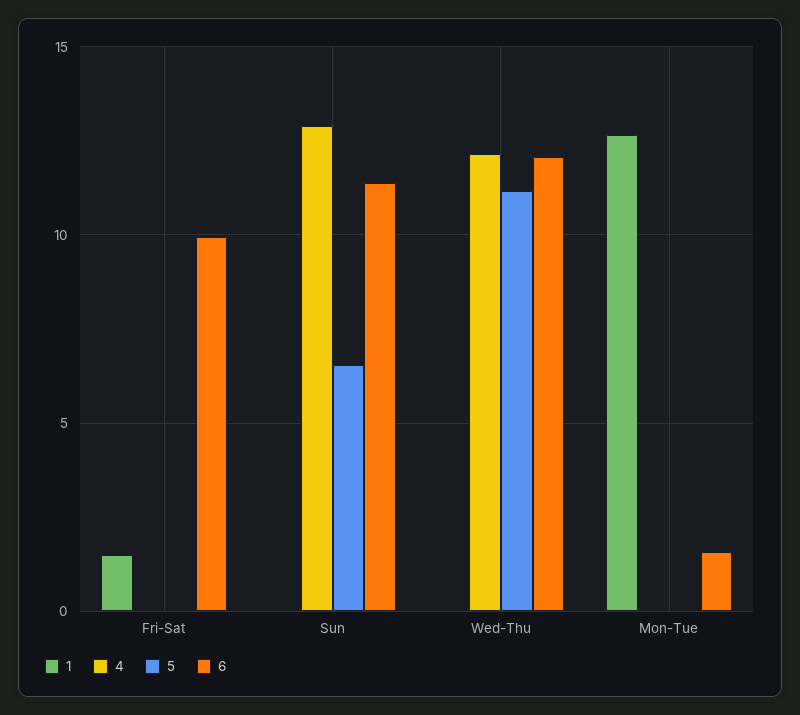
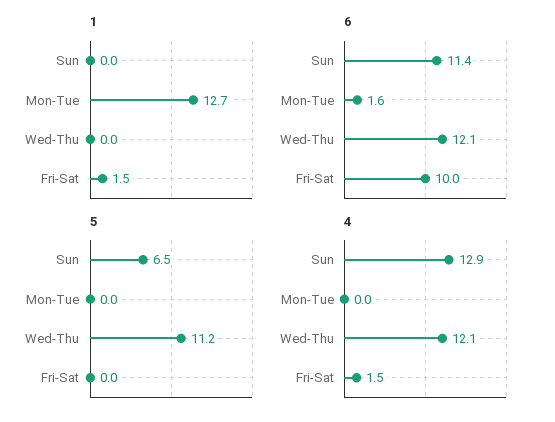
4, Fri-Sat: 0 -> 1.5

